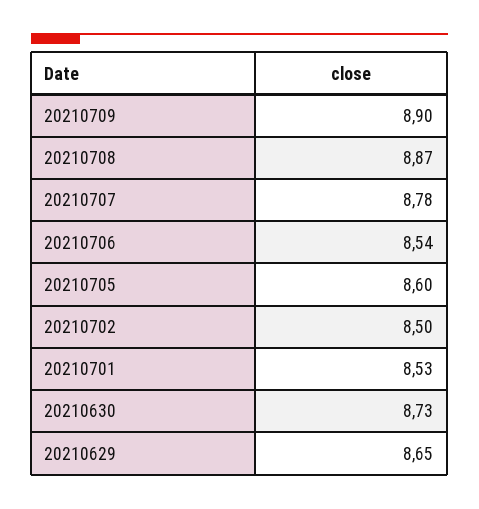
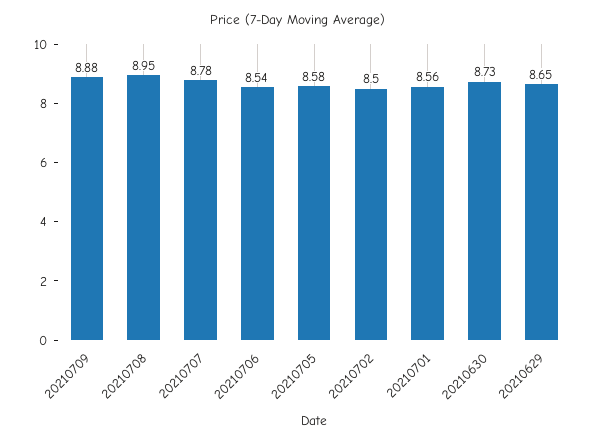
20210709: 8.9 -> 8.88
20210708: 8.87 -> 8.95
20210705: 8.6 -> 8.58
20210701: 8.53 -> 8.56

